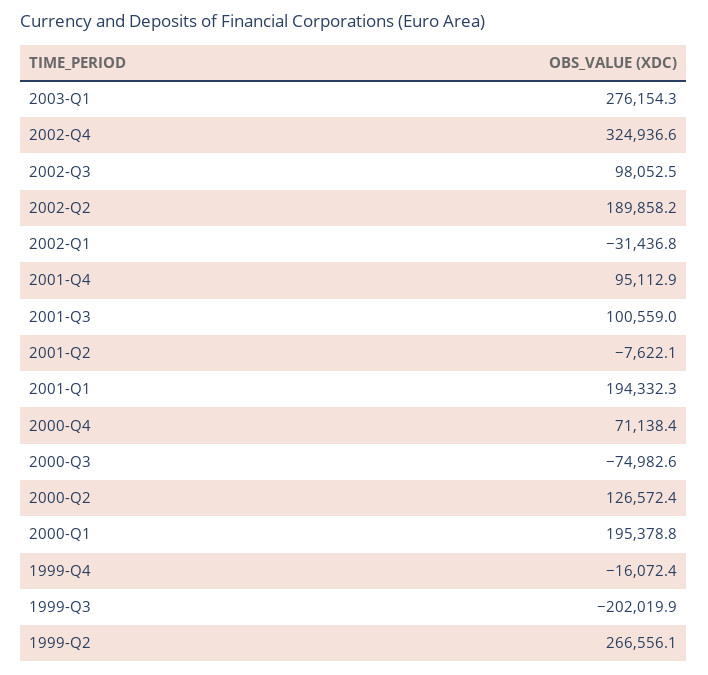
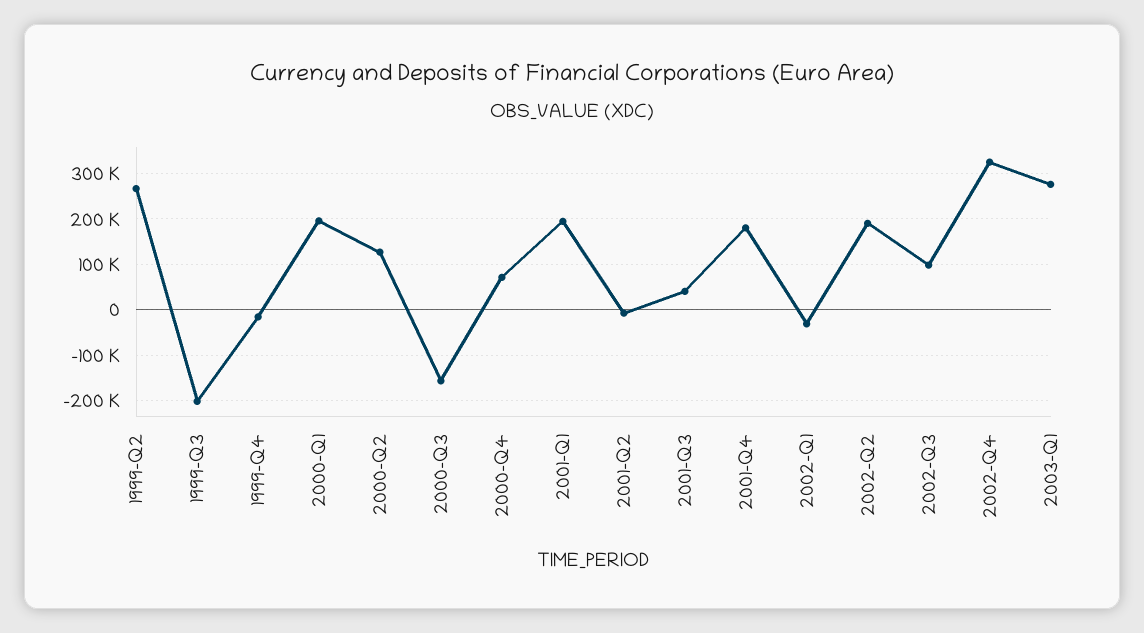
2001-Q4: 95112.9 -> 180000
2001-Q3: 100559 -> 40000
2000-Q3: -74982.6 -> -160000

